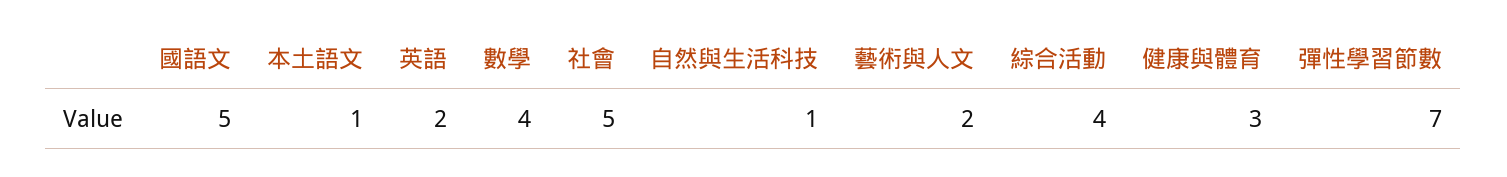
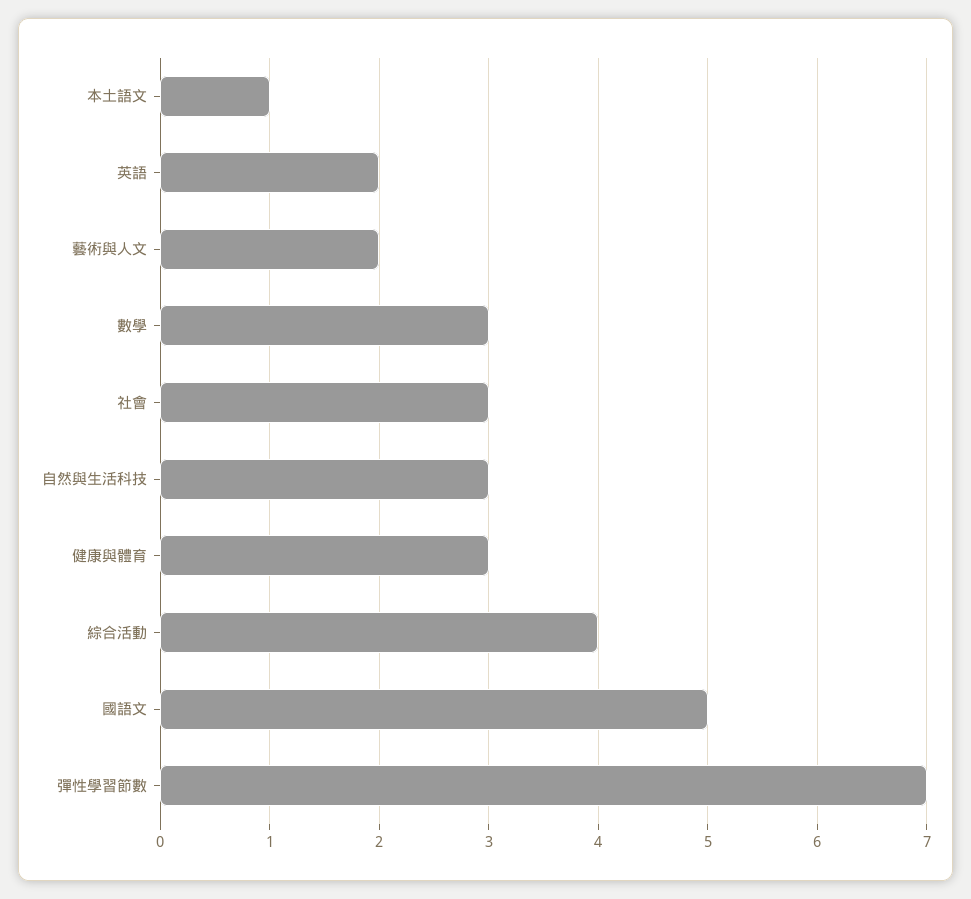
數學: 4 -> 3
社會: 5 -> 3
自然與生活科技: 1 -> 3

